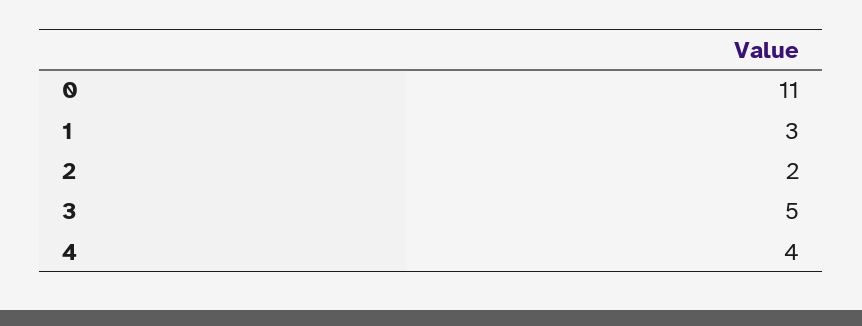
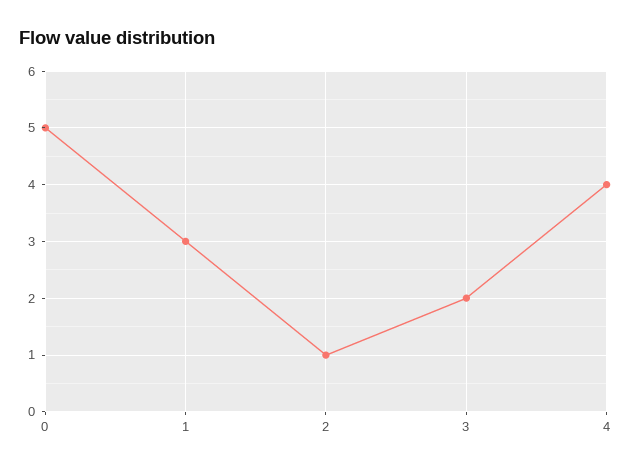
0: 11 -> 5
2: 2 -> 1
3: 5 -> 2

